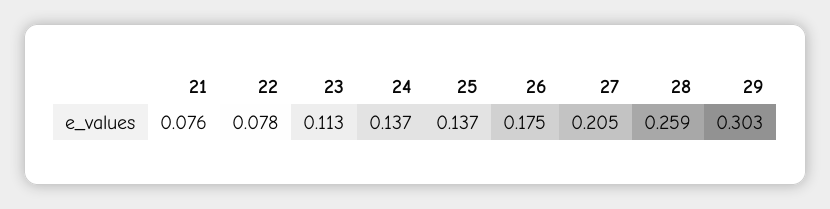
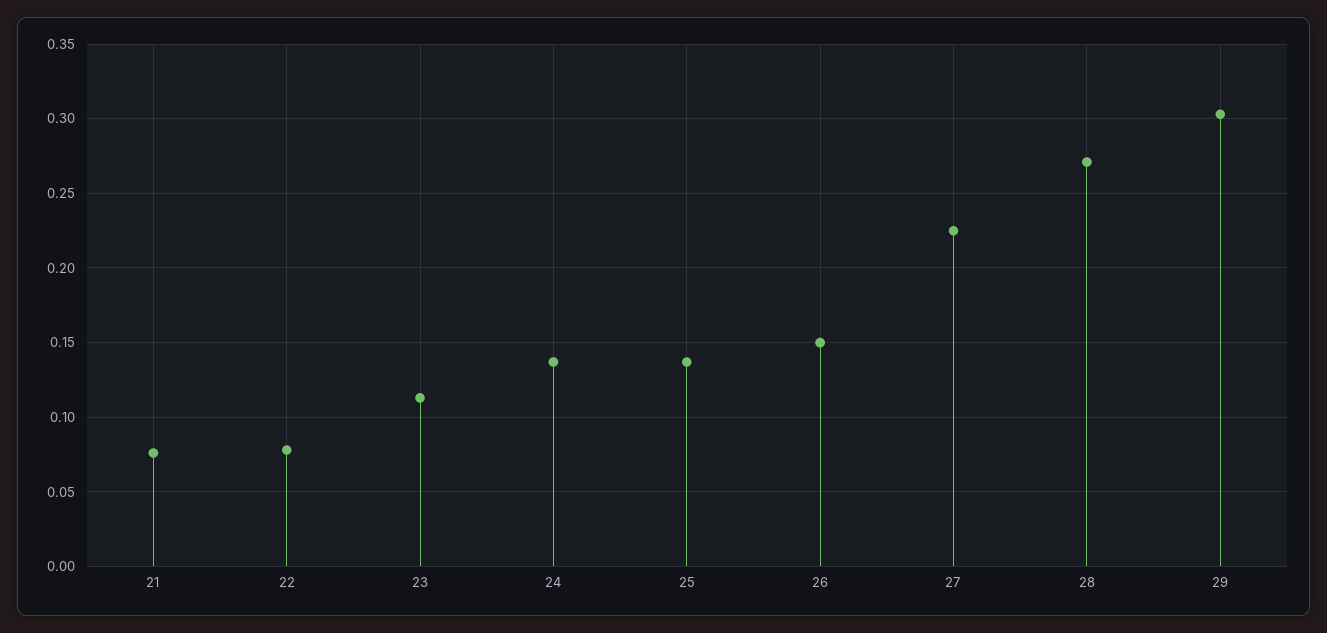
26: 0.175 -> 0.15
27: 0.205 -> 0.225
28: 0.259 -> 0.27

